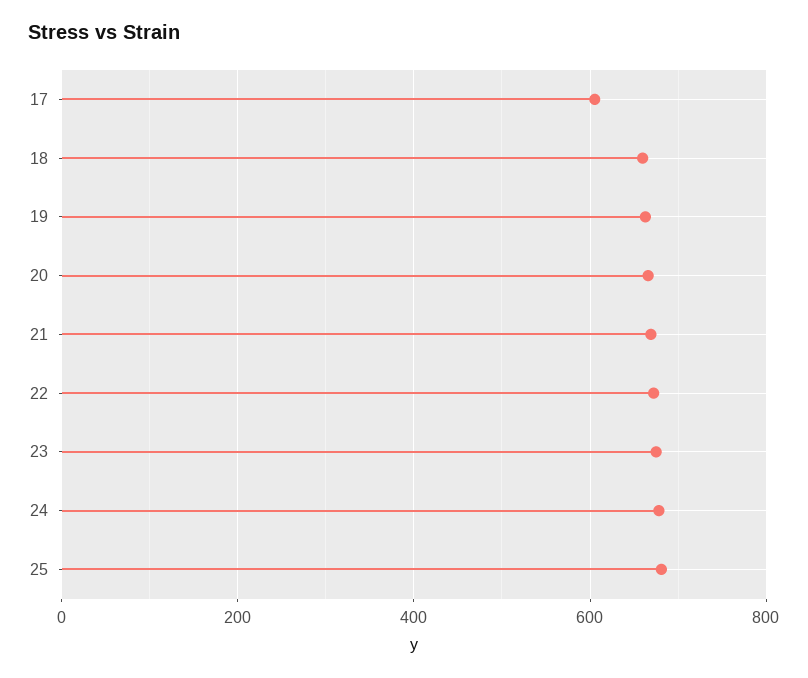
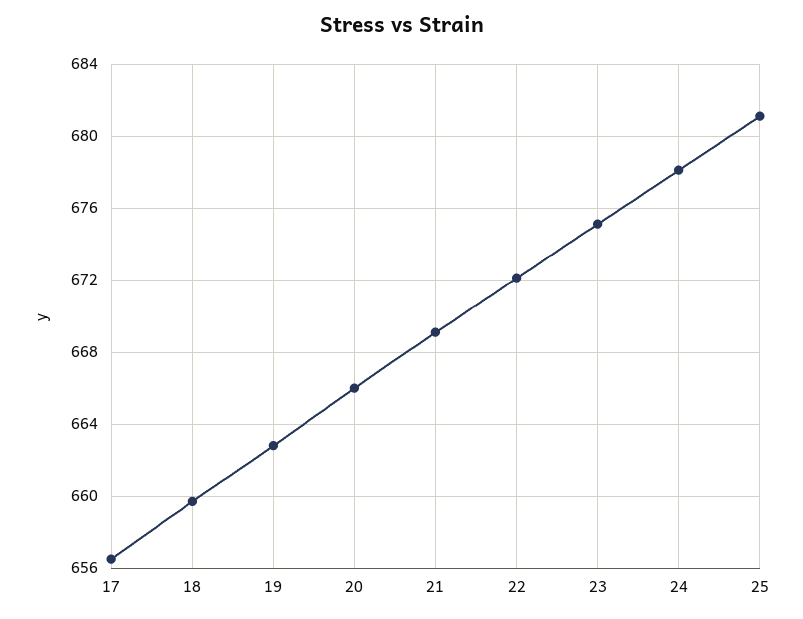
17: 600 -> 656.5

